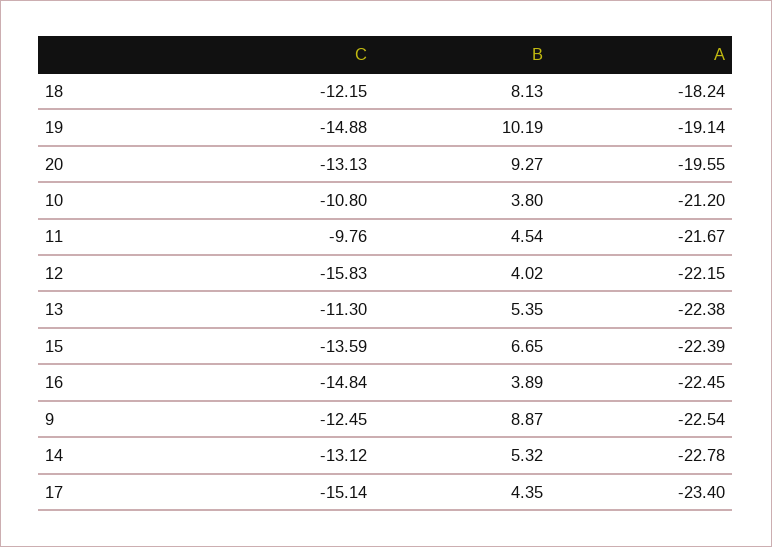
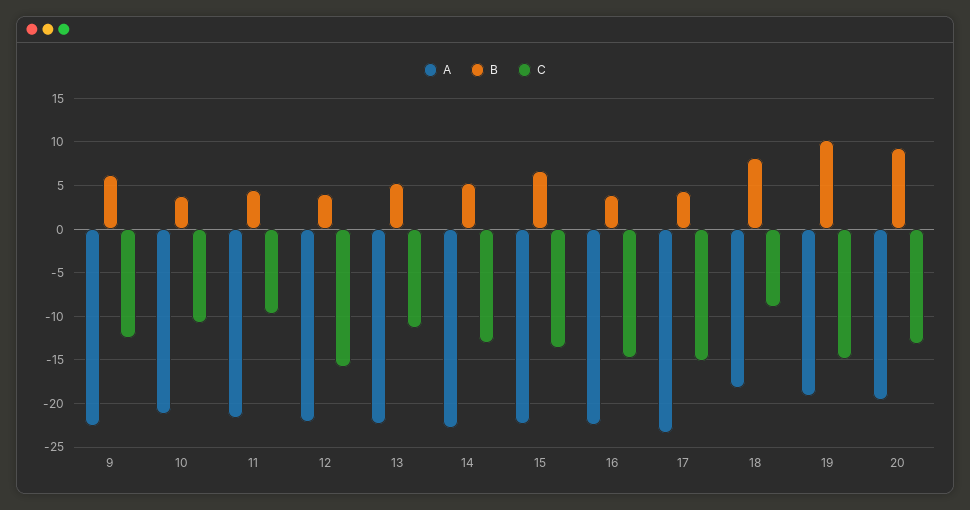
C, 18: -12.15 -> -9
B, 9: 8.87 -> 6

